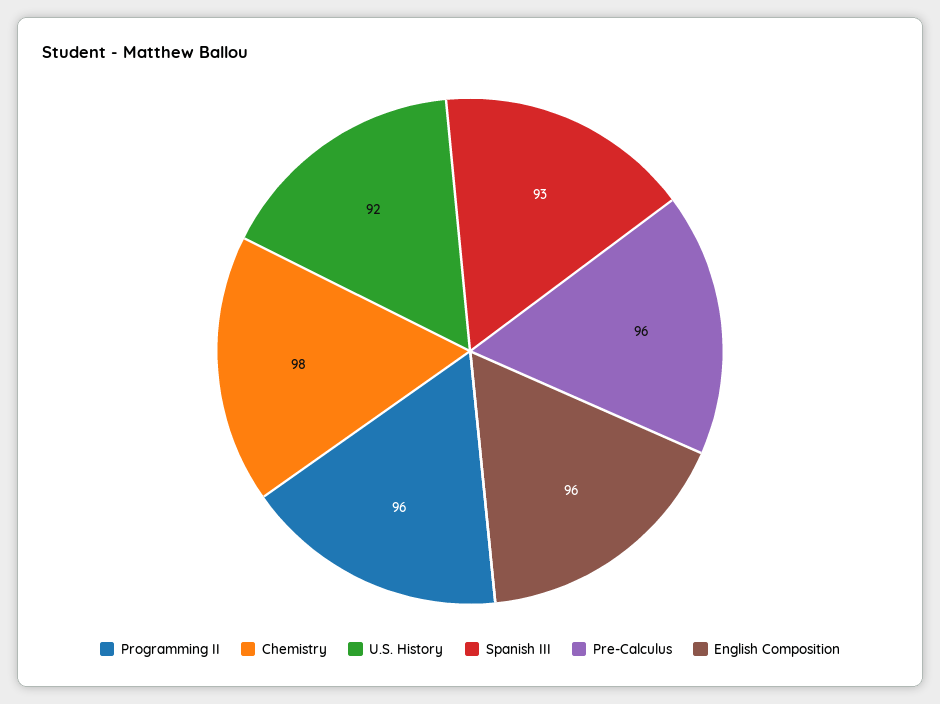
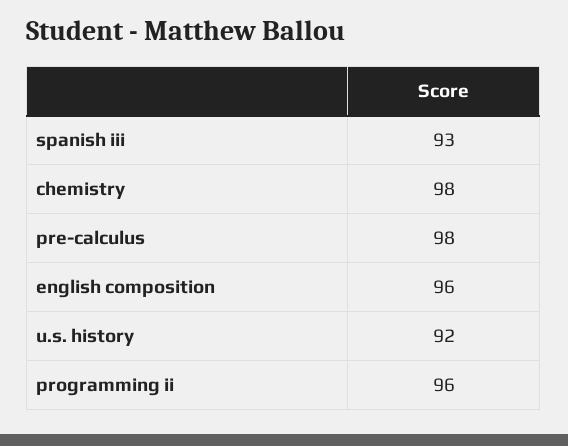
Pre-Calculus: 96 -> 98

